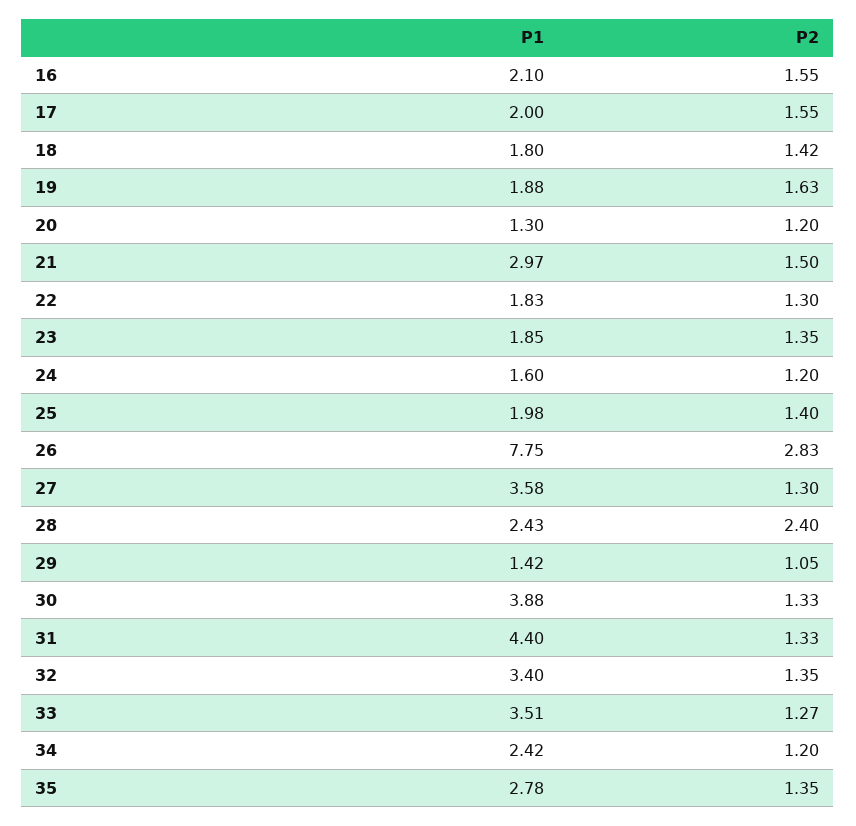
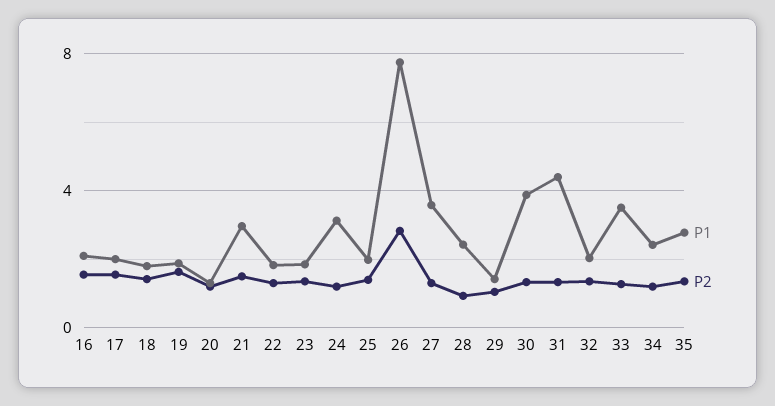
P1, 24: 1.6 -> 3
P2, 28: 2.4 -> 1
P1, 32: 3.4 -> 2

